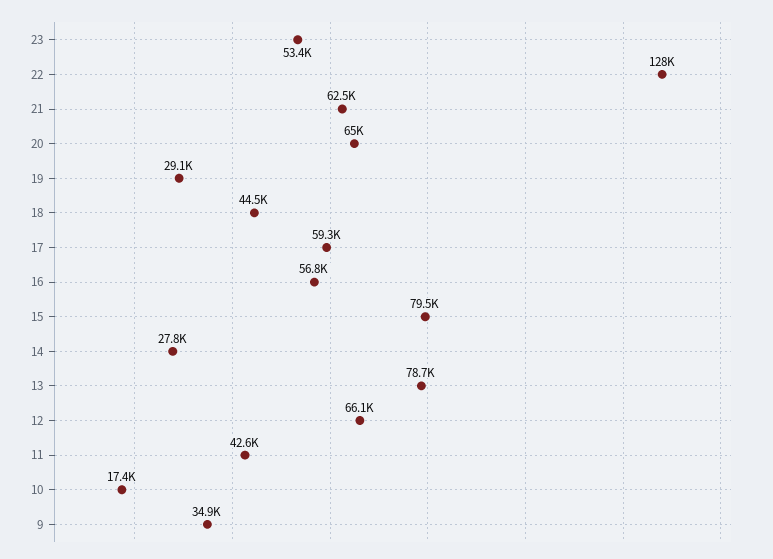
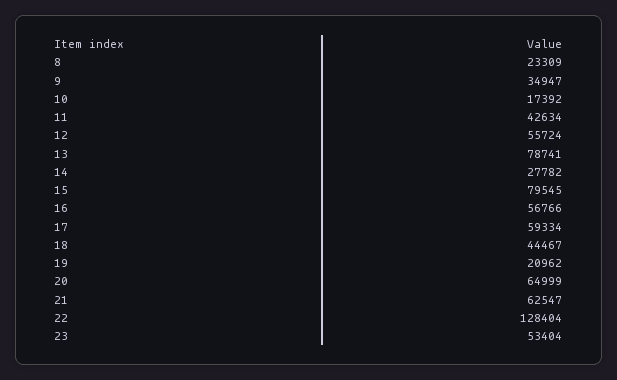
19: 29100 -> 20962
12: 66100 -> 55724
8: none -> 23309

